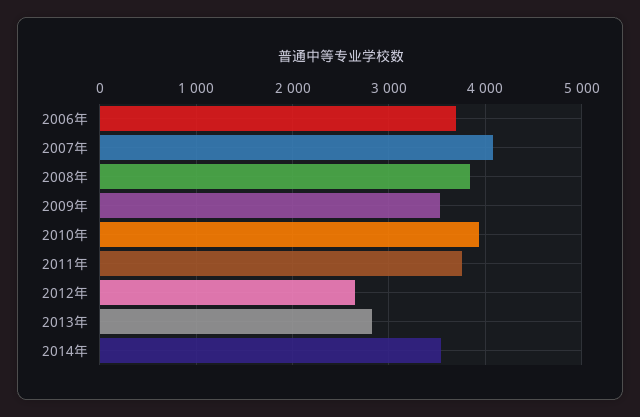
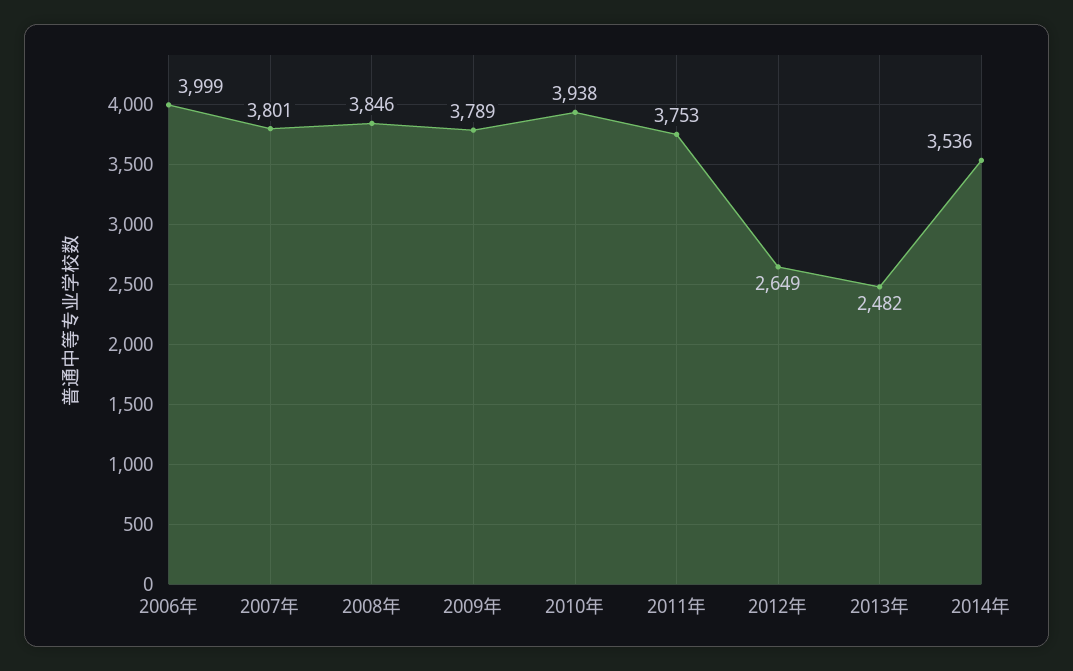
2006年: 3700 -> 3999
2007年: 4100 -> 3801
2009年: 3500 -> 3789
2013年: 2800 -> 2482

